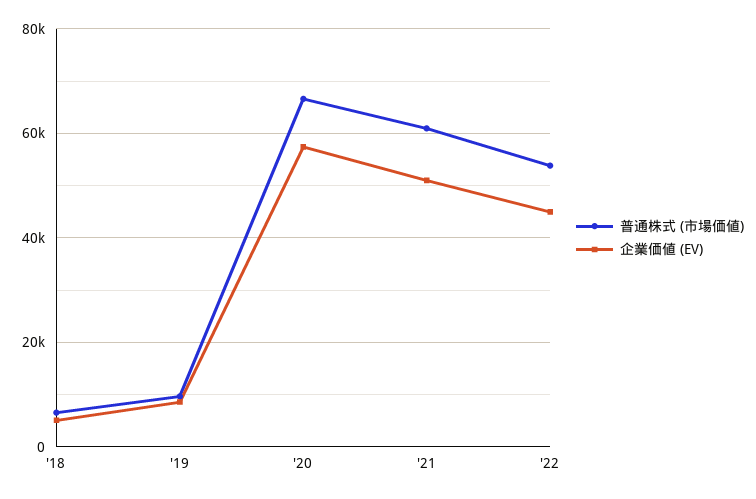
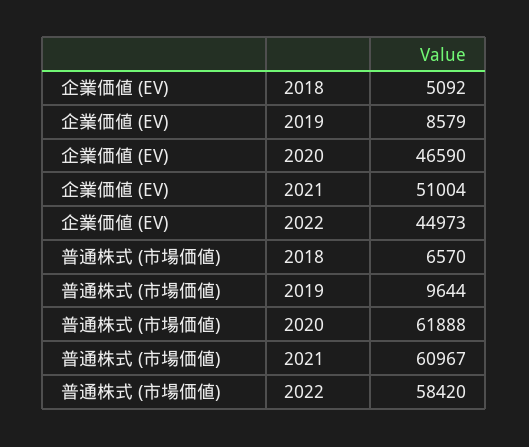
普通株式 (市場価値), '20: 66000 -> 61888
企業価値 (EV), '20: 58000 -> 46590
普通株式 (市場価値), '22: 54000 -> 58420

